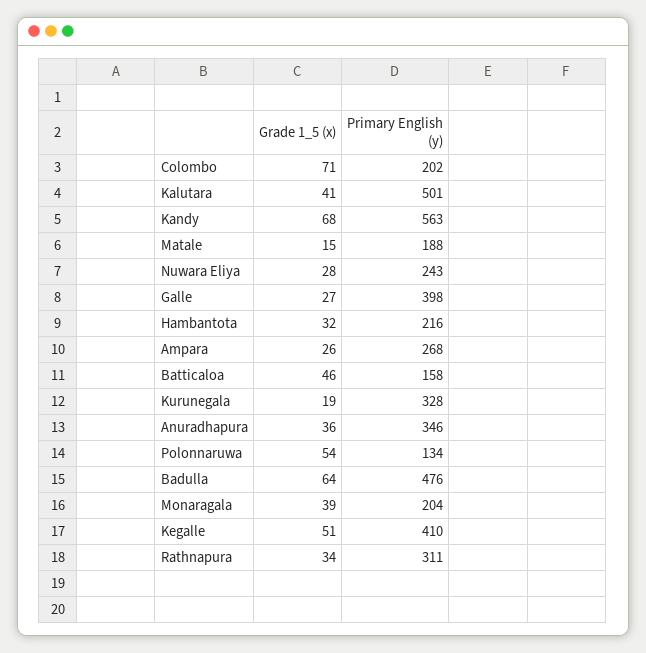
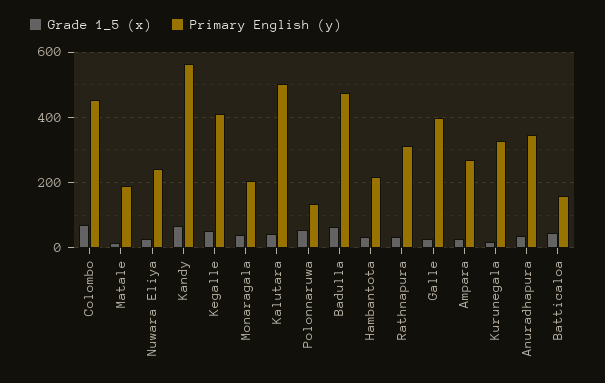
Primary English (y), Colombo: 202 -> 460

